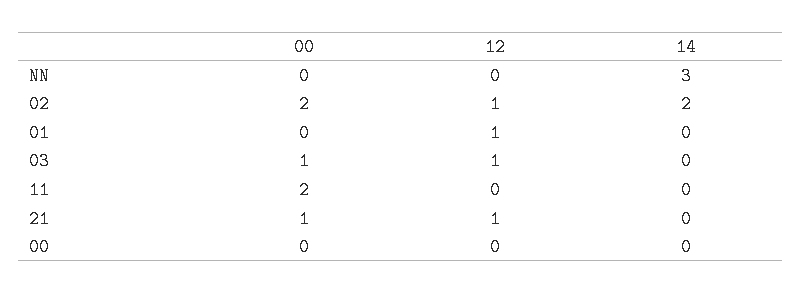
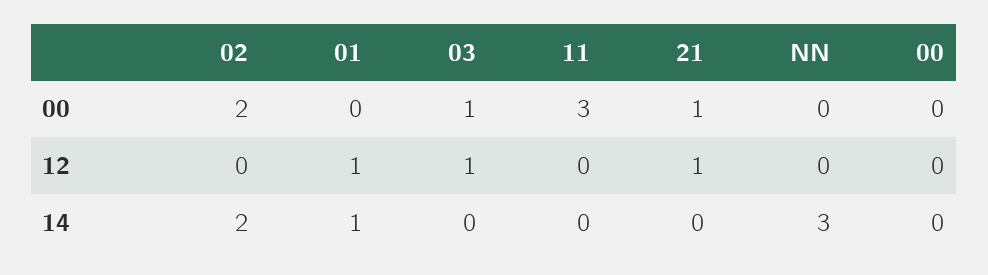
12, 02: 1 -> 0
14, 01: 0 -> 1
00, 11: 2 -> 3

